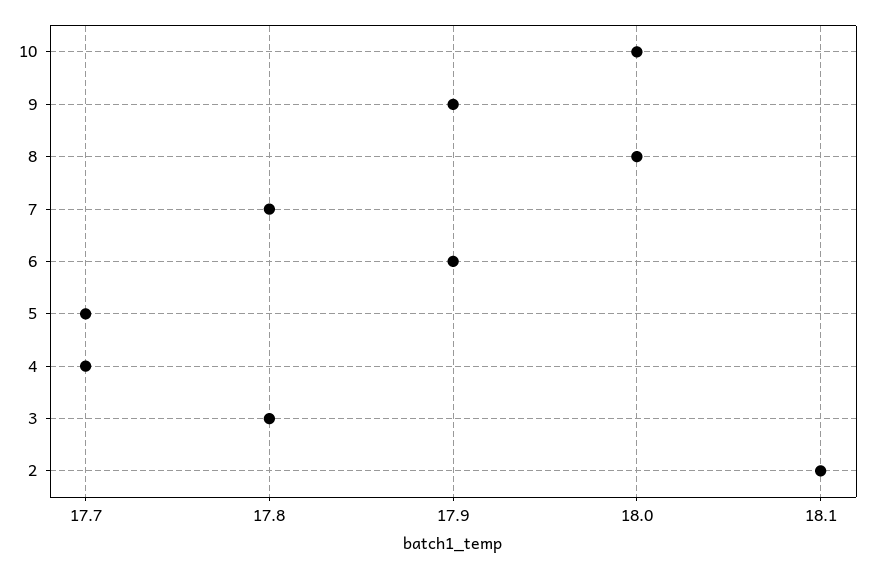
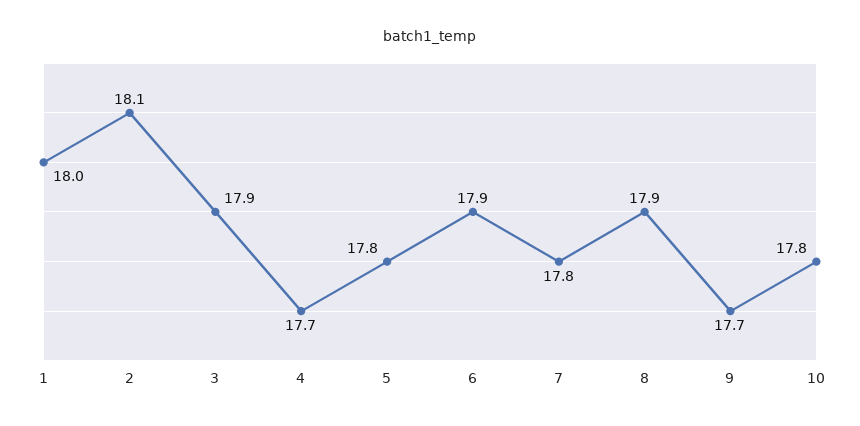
10: 18 -> 17.8
9: 17.9 -> 17.7
8: 18 -> 17.9
5: 17.7 -> 17.8
3: 17.8 -> 17.9
1: none -> 18

